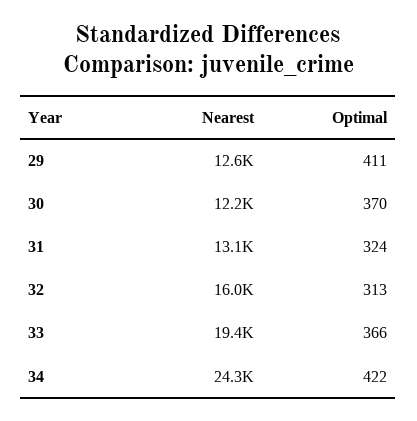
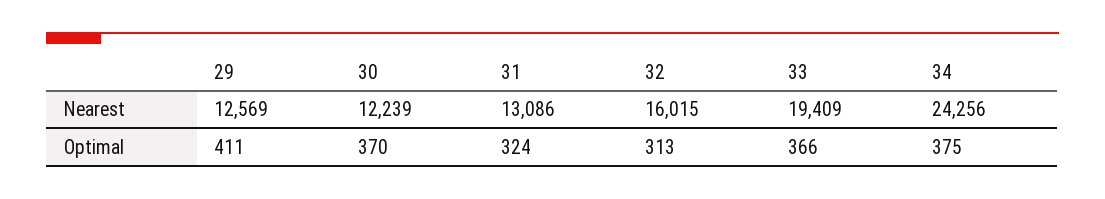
Optimal, 34: 422 -> 375

